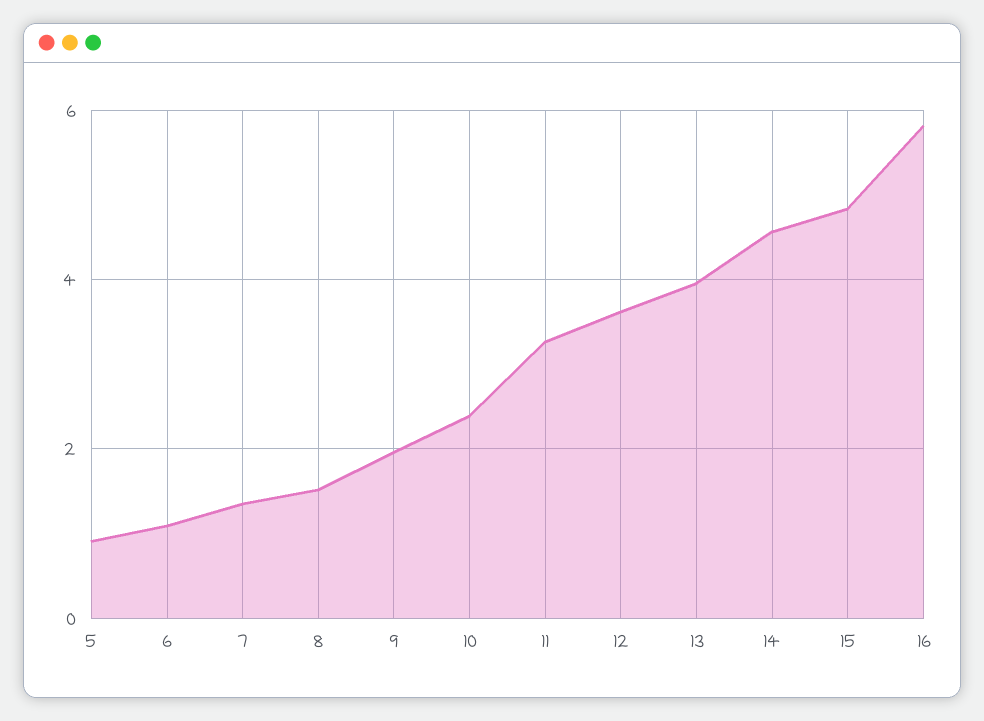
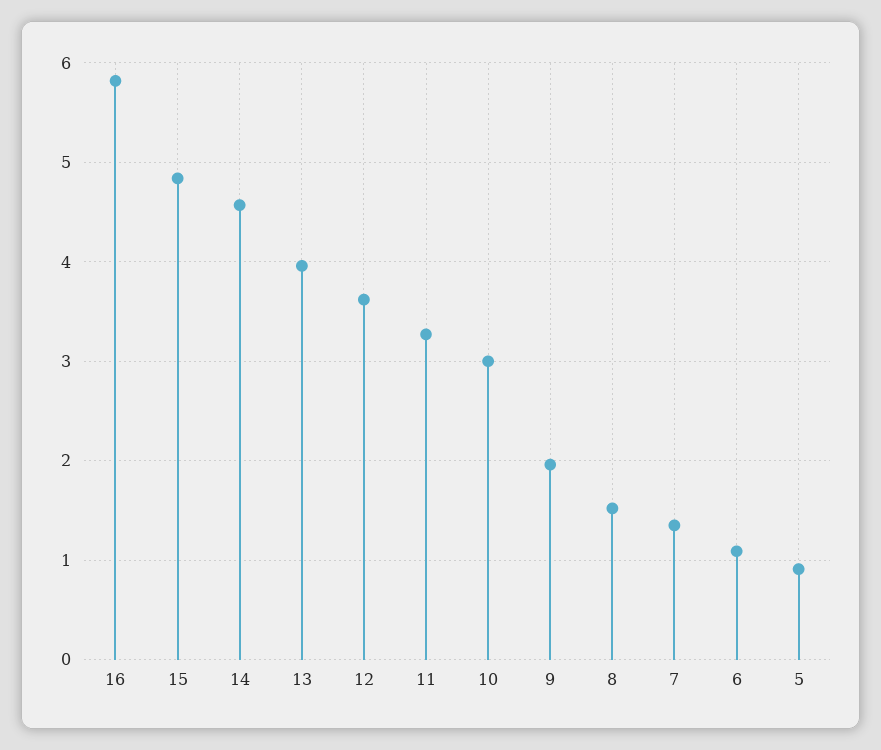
10: 2.4 -> 3

